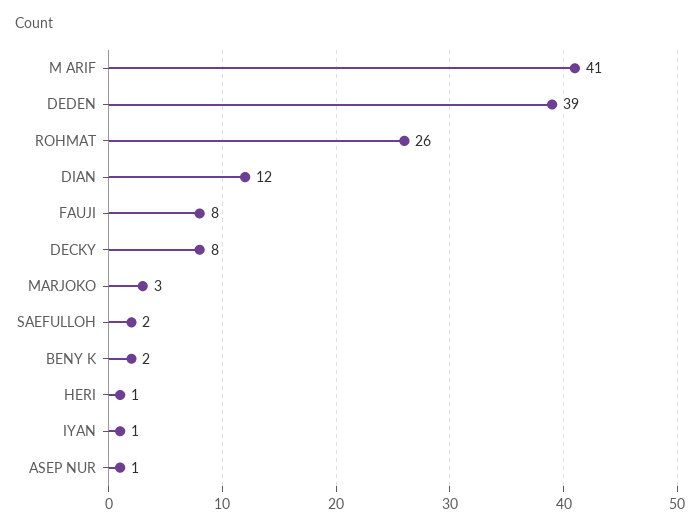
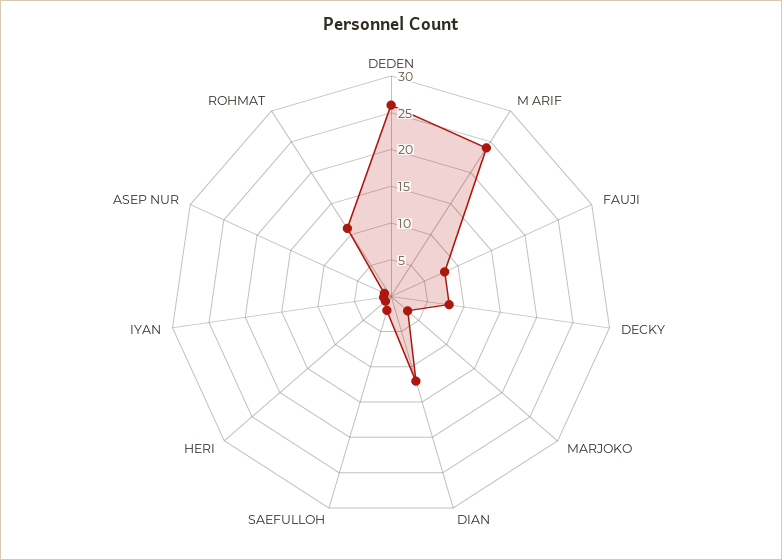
M ARIF: 41 -> 25
DEDEN: 39 -> 25
ROHMAT: 26 -> 10
BENY K: 2 -> none

